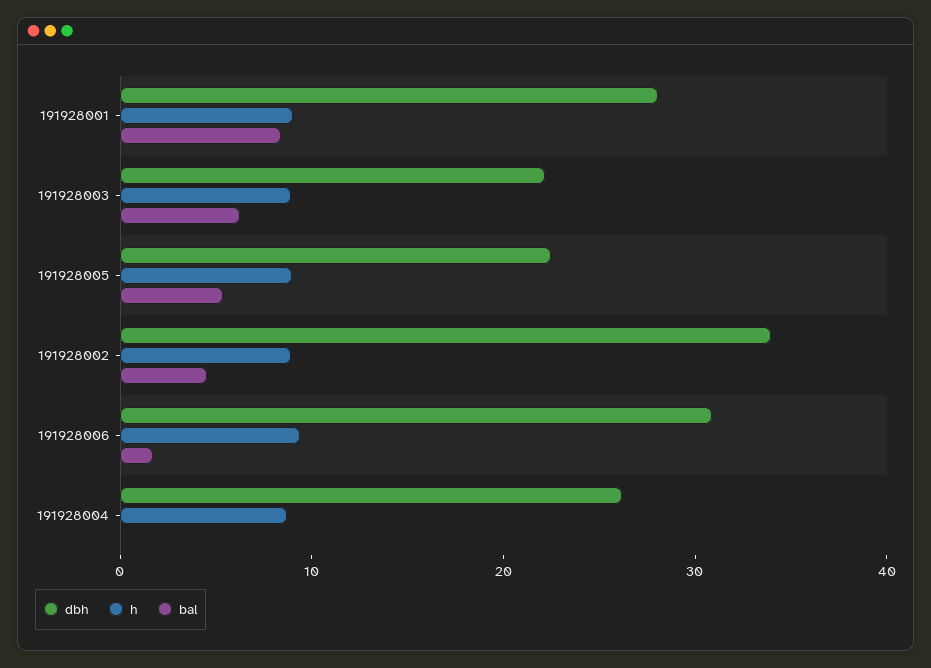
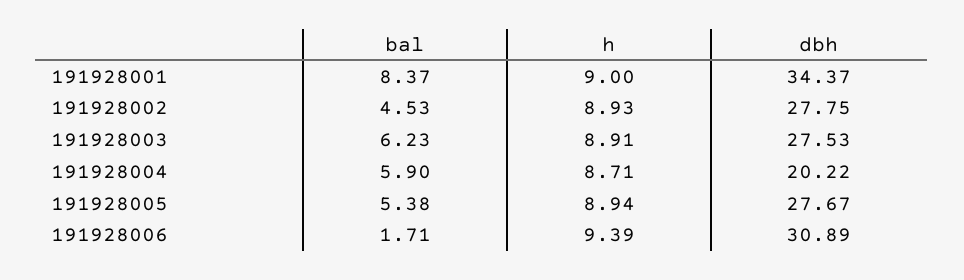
dbh, 191928001: 28 -> 34.37
dbh, 191928003: 22 -> 27.53
dbh, 191928005: 22 -> 27.67
dbh, 191928002: 34 -> 27.75
dbh, 191928004: 26 -> 20.22
bal, 191928004: 0 -> 5.9

